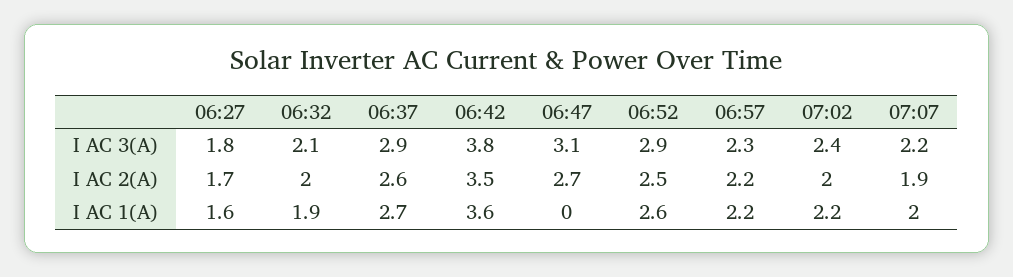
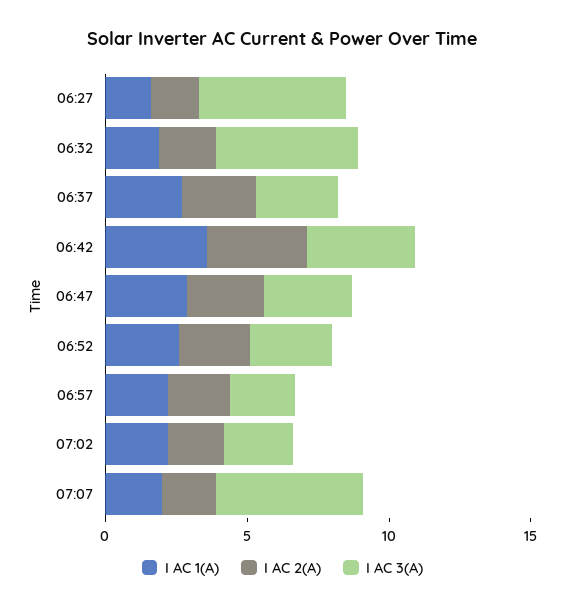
I AC 3(A), 06:27: 1.8 -> 5
I AC 3(A), 06:32: 2.1 -> 5
I AC 3(A), 07:07: 2.2 -> 5
I AC 1(A), 06:47: 0 -> 3

